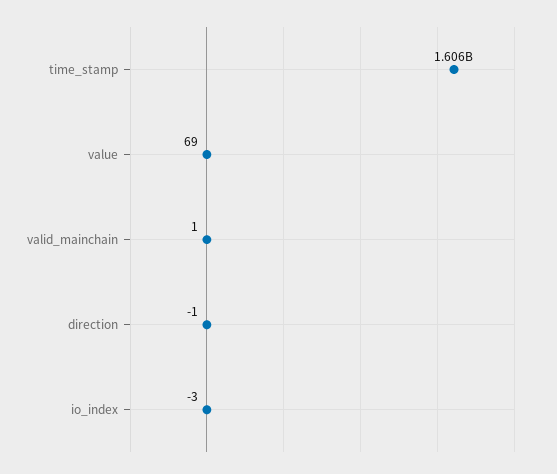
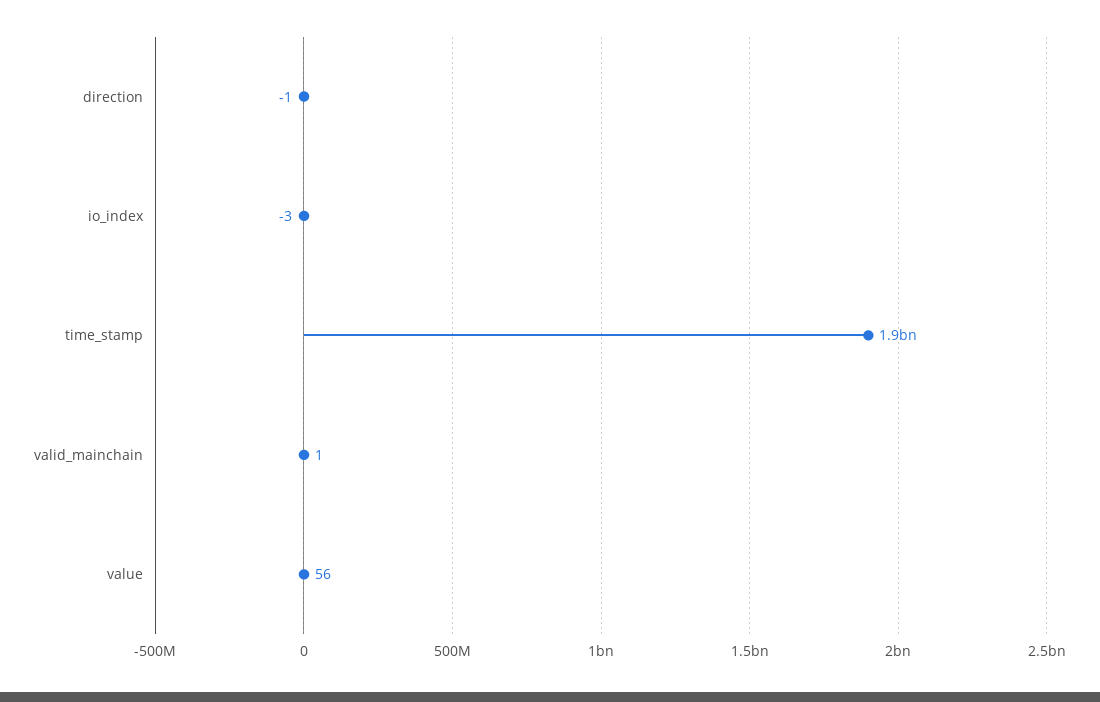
time_stamp: 1606000000 -> 1900000000
value: 69 -> 56

